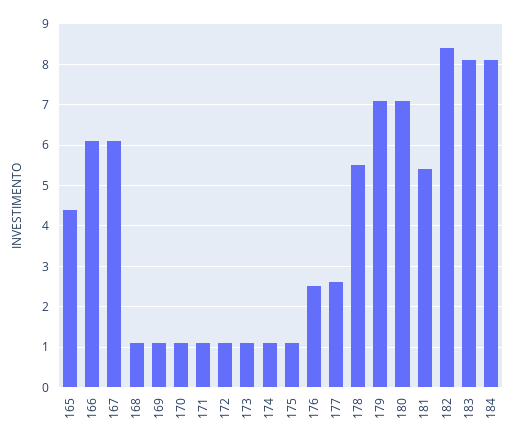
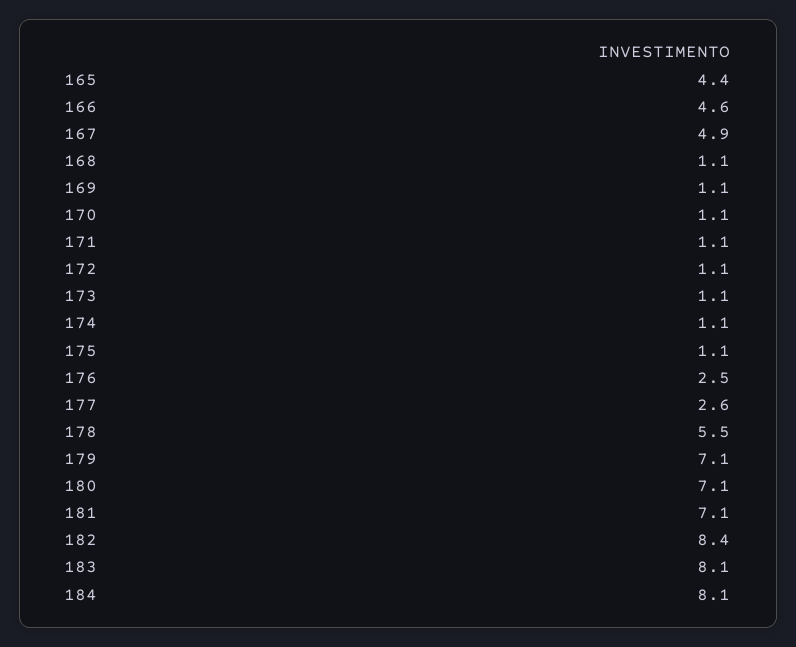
166: 6 -> 4.6
167: 6 -> 4.9
181: 5.5 -> 7.1

